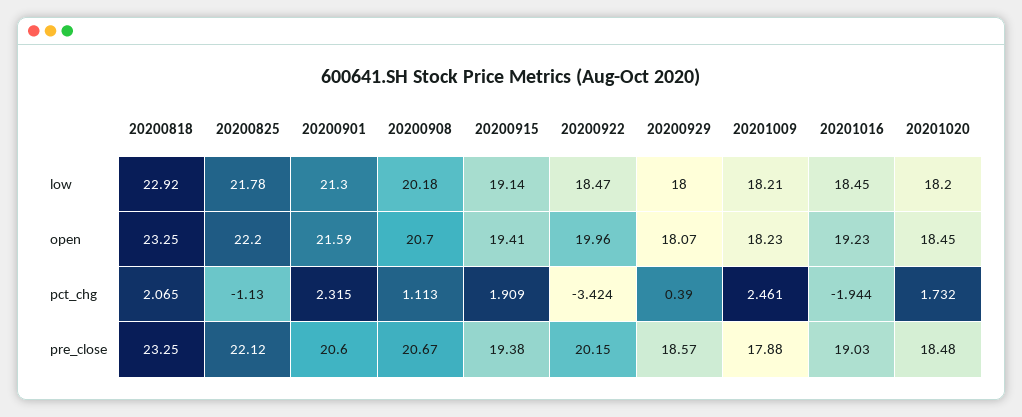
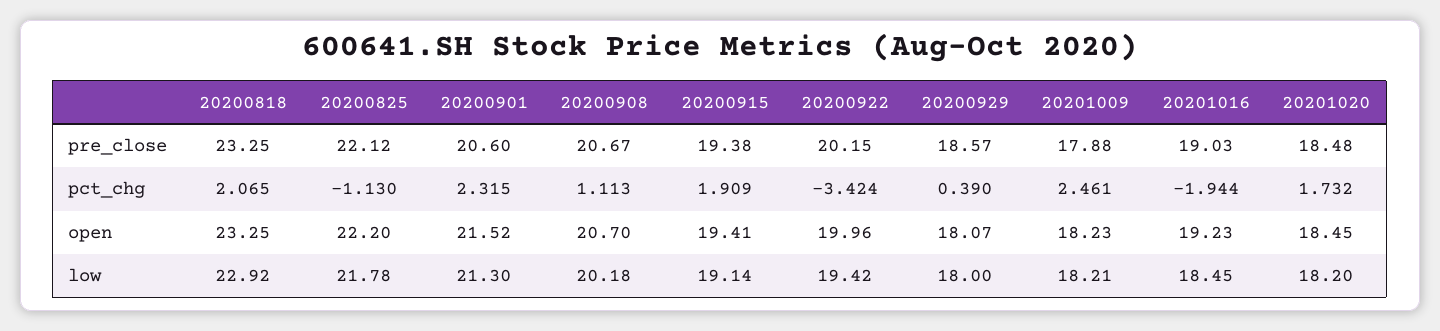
20200922, low: 18.47 -> 19.42
20200901, open: 21.59 -> 21.52

